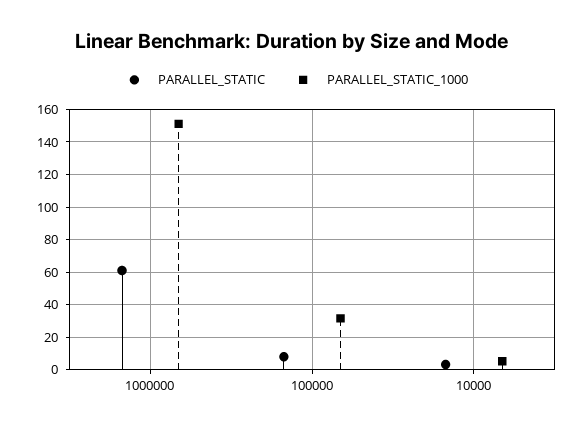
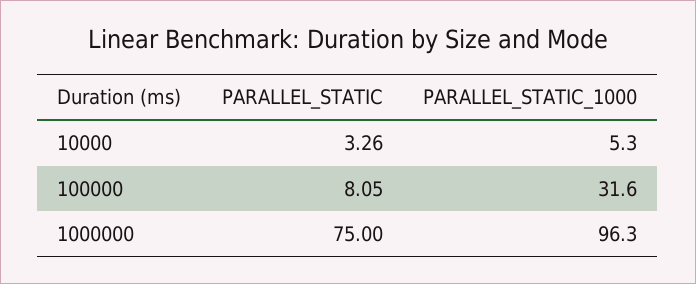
PARALLEL_STATIC, 1000000: 60 -> 75
PARALLEL_STATIC_1000, 1000000: 150 -> 96.3

